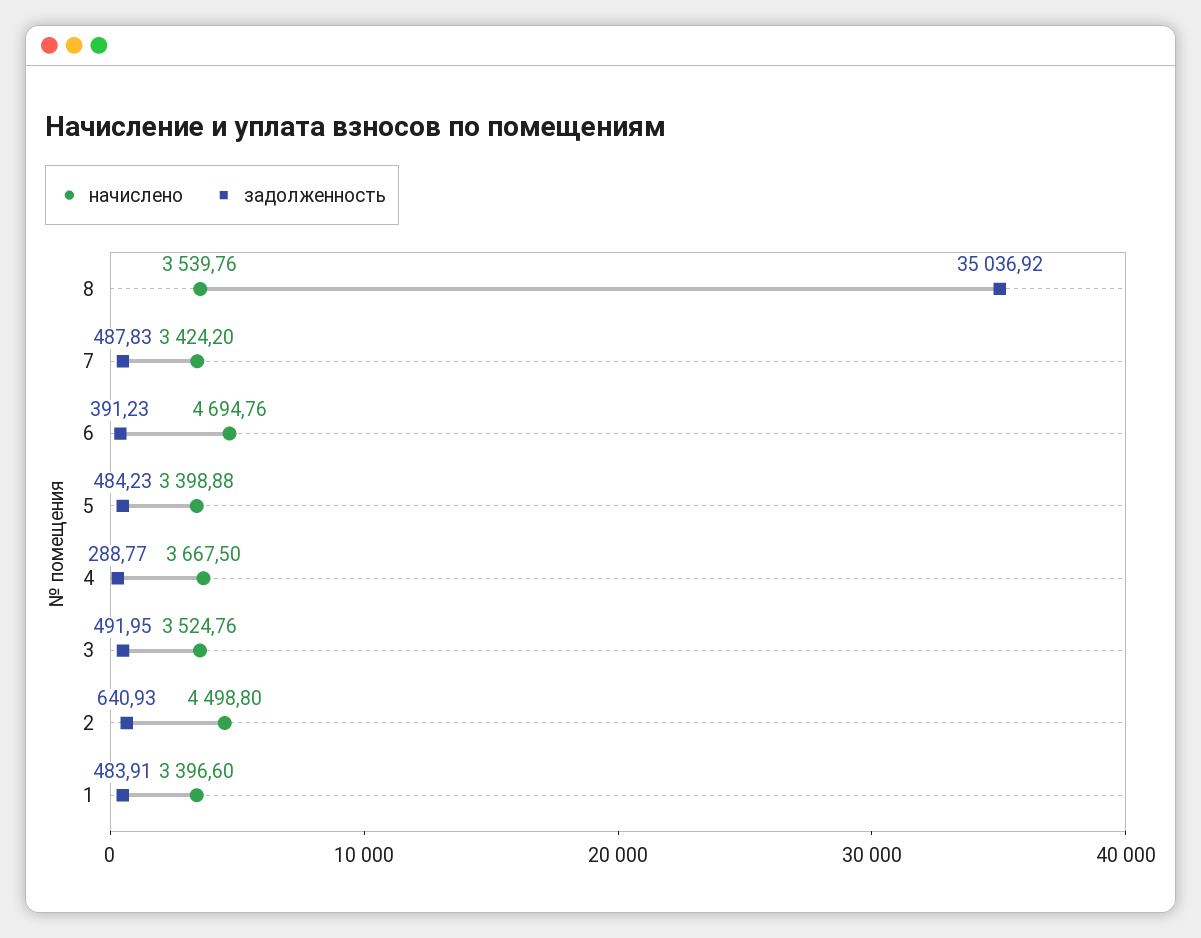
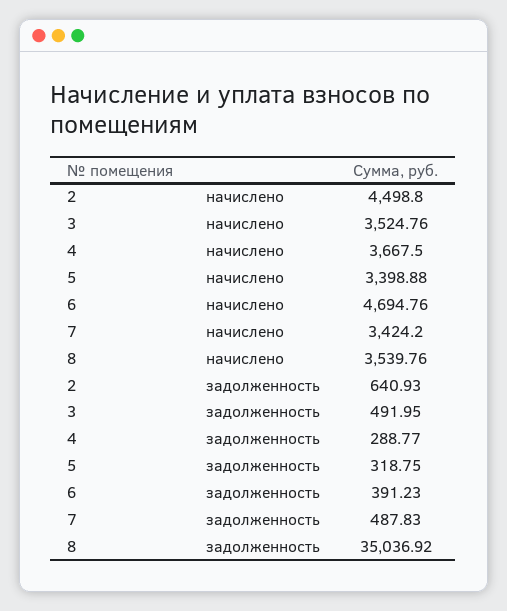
задолженность, 5: 484.23 -> 318.75
начислено, 1: 3396.6 -> none
задолженность, 1: 483.91 -> none

